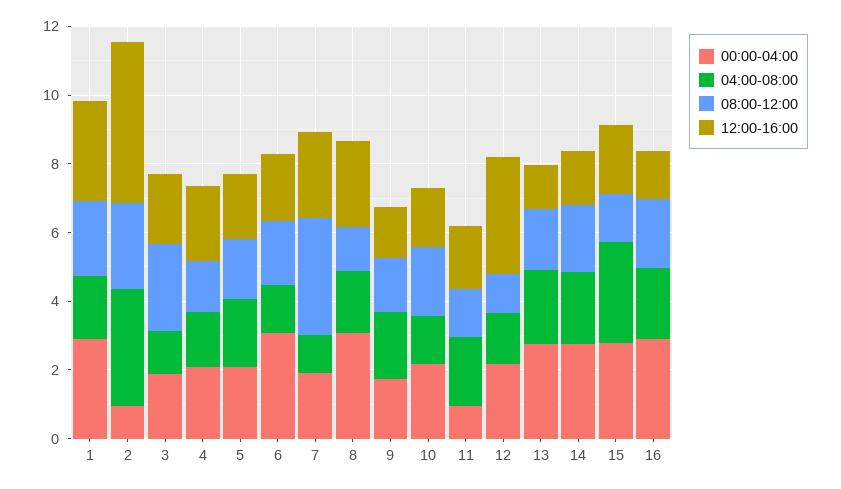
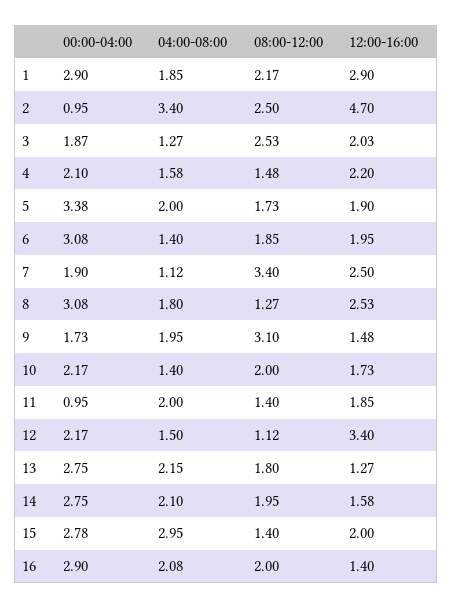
00:00-04:00, 5: 2 -> 3.38
08:00-12:00, 9: 1.5 -> 3.1

